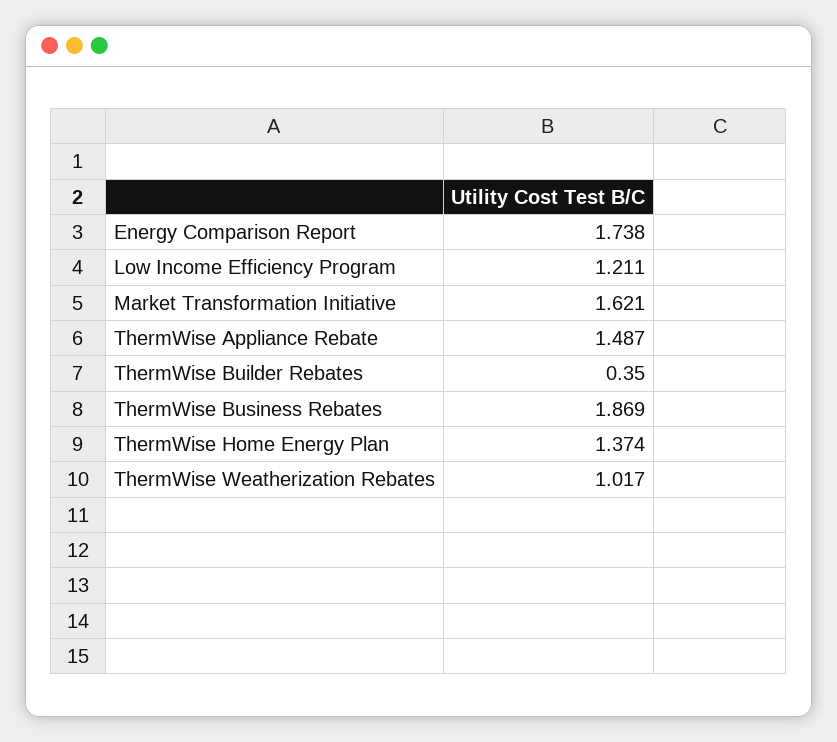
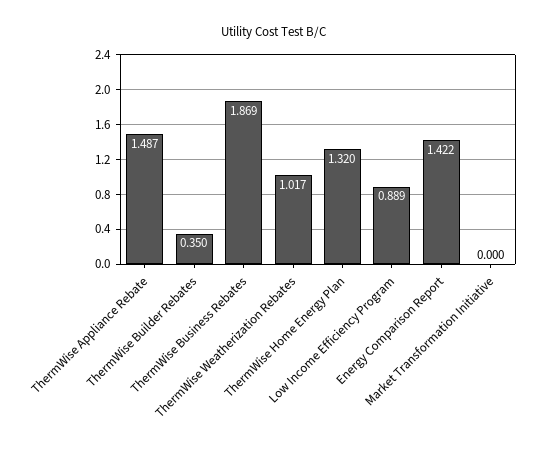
Energy Comparison Report: 1.738 -> 1.422
Low Income Efficiency Program: 1.211 -> 0.889
Market Transformation Initiative: 1.621 -> 0
ThermWise Home Energy Plan: 1.374 -> 1.32

